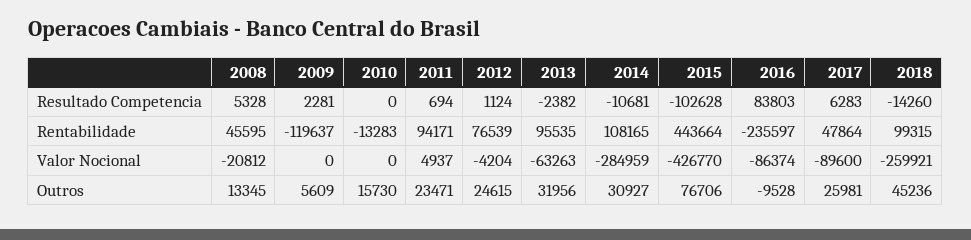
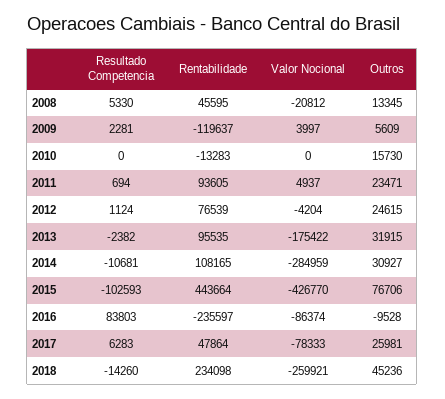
2008, Resultado Competencia: 5328 -> 5330
2015, Resultado Competencia: -102628 -> -102593
2011, Rentabilidade: 94171 -> 93605
2018, Rentabilidade: 99315 -> 234098
2009, Valor Nocional: 0 -> 3997
2013, Valor Nocional: -63263 -> -175422
2017, Valor Nocional: -89600 -> -78333
2013, Outros: 31956 -> 31915

